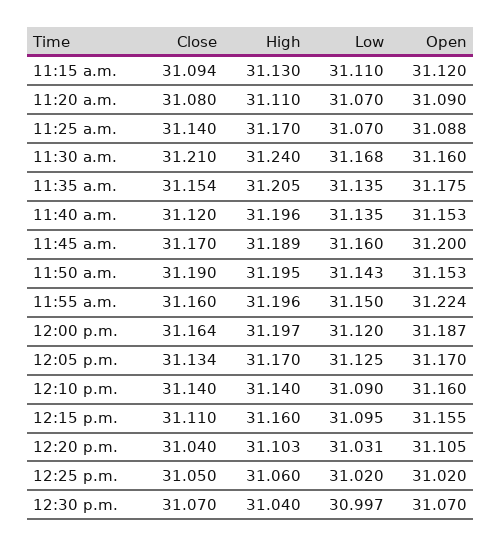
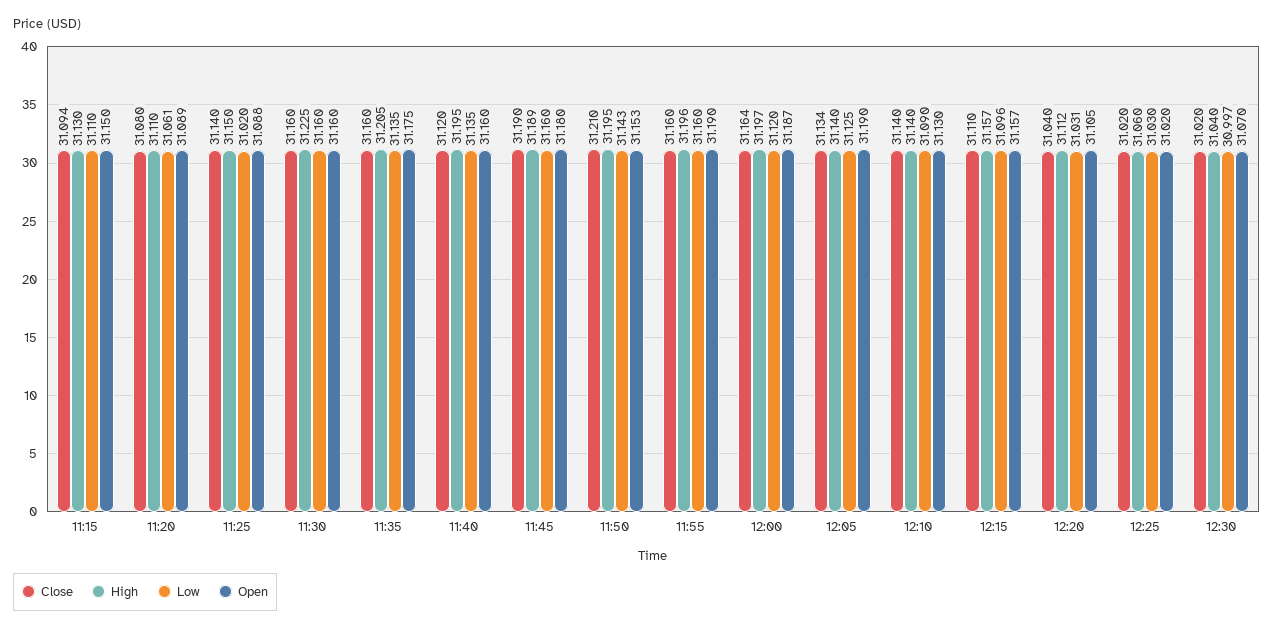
Open, 11:15 a.m.: 31.12 -> 31.15
Low, 11:20 a.m.: 31.07 -> 31.061
Open, 11:20 a.m.: 31.09 -> 31.089
High, 11:25 a.m.: 31.17 -> 31.15
Low, 11:25 a.m.: 31.07 -> 31.02
Close, 11:30 a.m.: 31.21 -> 31.16
High, 11:30 a.m.: 31.24 -> 31.225
Low, 11:30 a.m.: 31.168 -> 31.16
Close, 11:35 a.m.: 31.154 -> 31.16
High, 11:40 a.m.: 31.196 -> 31.195
Open, 11:40 a.m.: 31.153 -> 31.16
Close, 11:45 a.m.: 31.17 -> 31.19
Open, 11:45 a.m.: 31.2 -> 31.18
Close, 11:50 a.m.: 31.19 -> 31.21
Low, 11:55 a.m.: 31.15 -> 31.16
Open, 11:55 a.m.: 31.224 -> 31.19
High, 12:05 p.m.: 31.17 -> 31.14
Open, 12:05 p.m.: 31.17 -> 31.19
Open, 12:10 p.m.: 31.16 -> 31.13
High, 12:15 p.m.: 31.16 -> 31.157
Low, 12:15 p.m.: 31.095 -> 31.096
Open, 12:15 p.m.: 31.155 -> 31.157
High, 12:20 p.m.: 31.103 -> 31.112
Close, 12:25 p.m.: 31.05 -> 31.02
Low, 12:25 p.m.: 31.02 -> 31.03
Close, 12:30 p.m.: 31.07 -> 31.02

